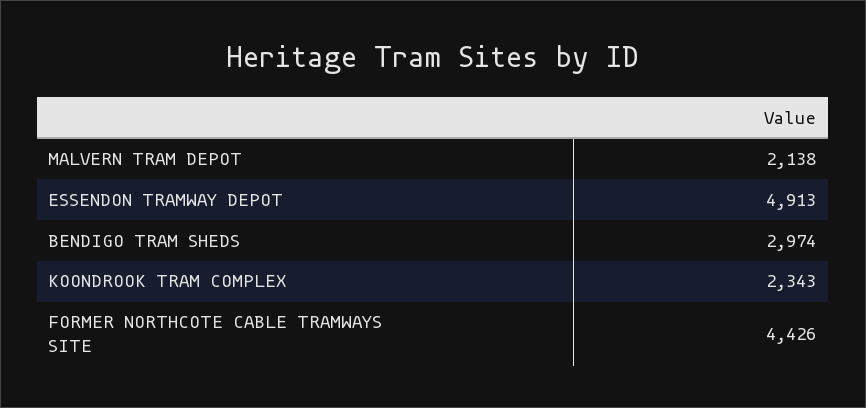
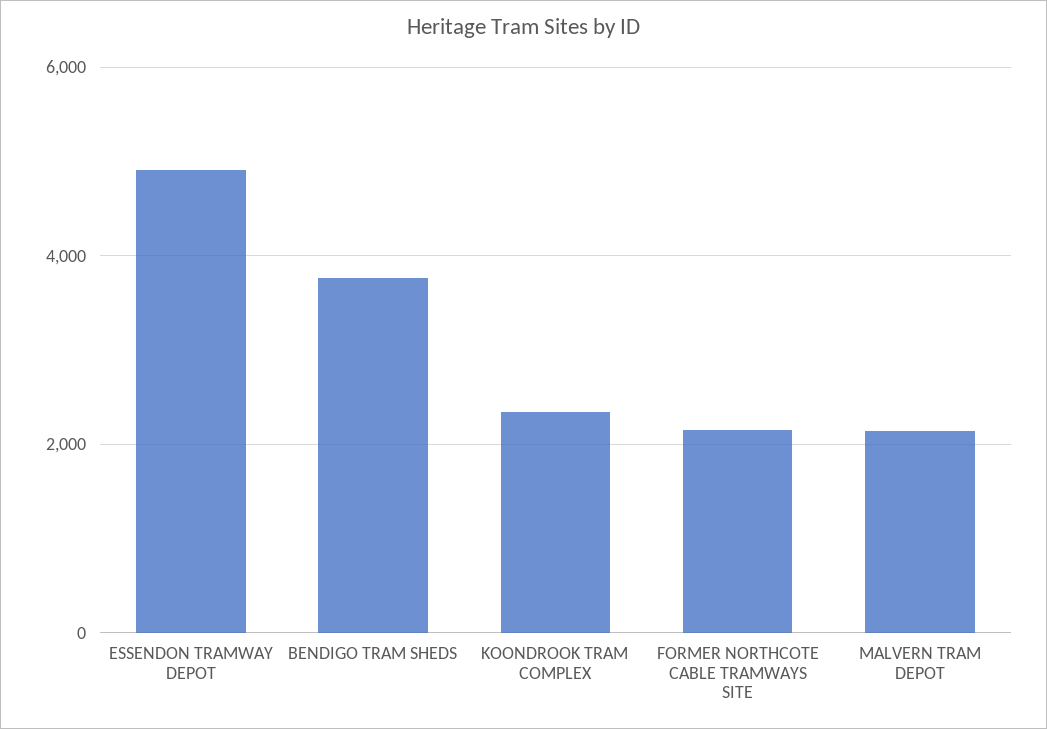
BENDIGO TRAM SHEDS: 2974 -> 3800
FORMER NORTHCOTE CABLE TRAMWAYS SITE: 4426 -> 2200

